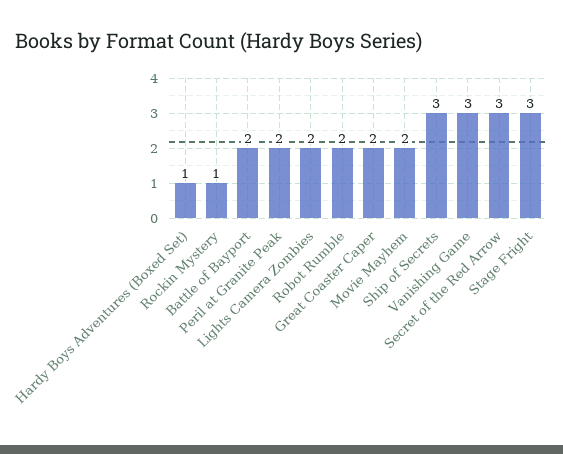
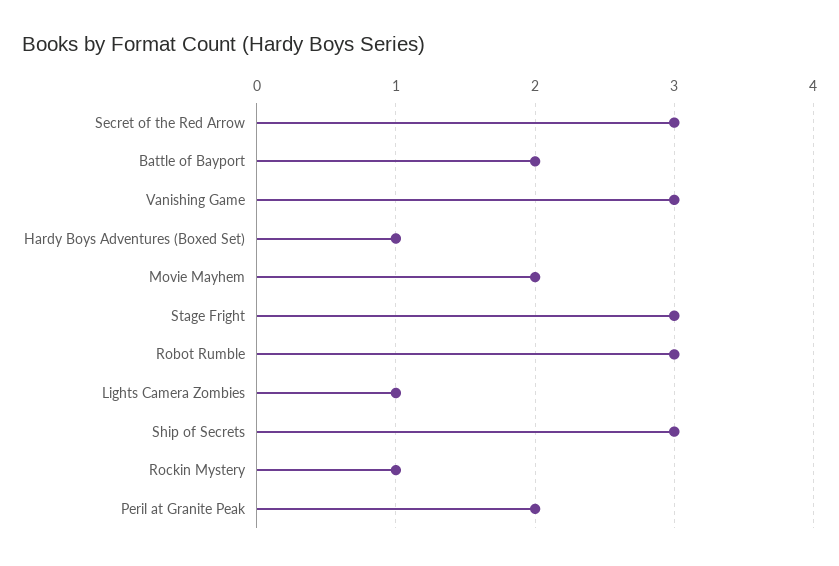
Lights Camera Zombies: 2 -> 1
Robot Rumble: 2 -> 3
Great Coaster Caper: 2 -> none

